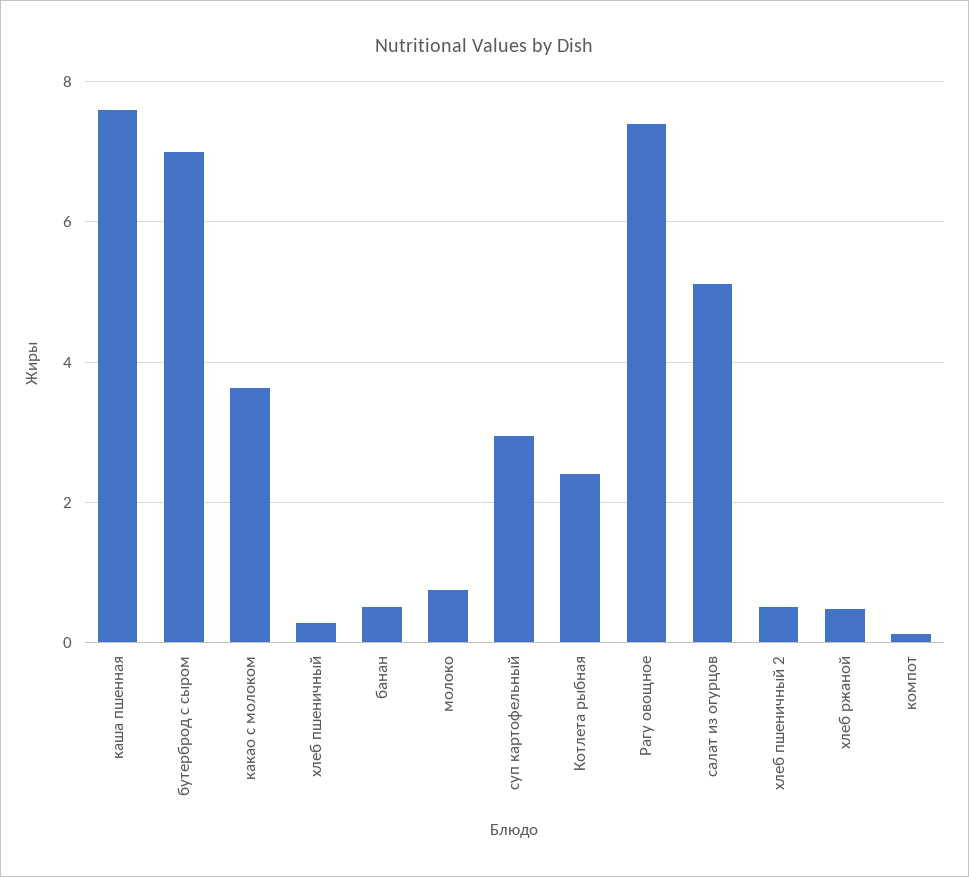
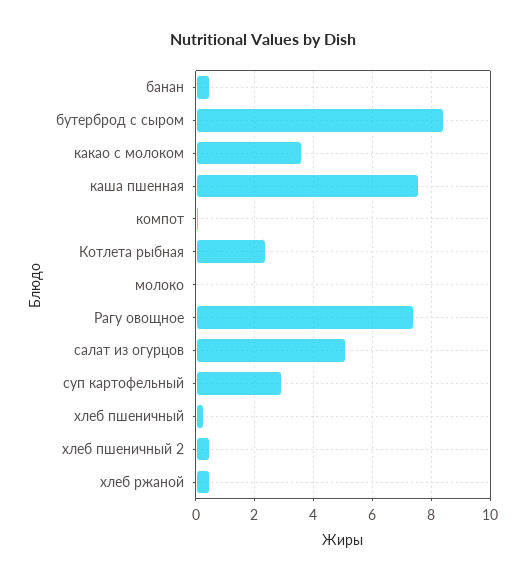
бутерброд с сыром: 7 -> 8.5
молоко: 0.8 -> 0

